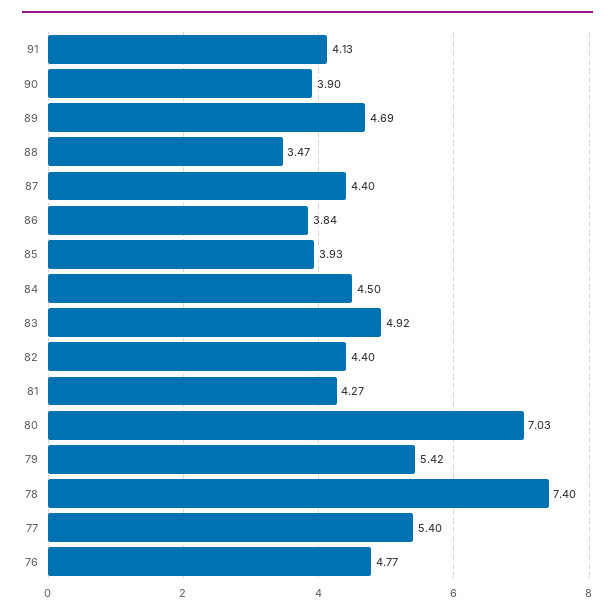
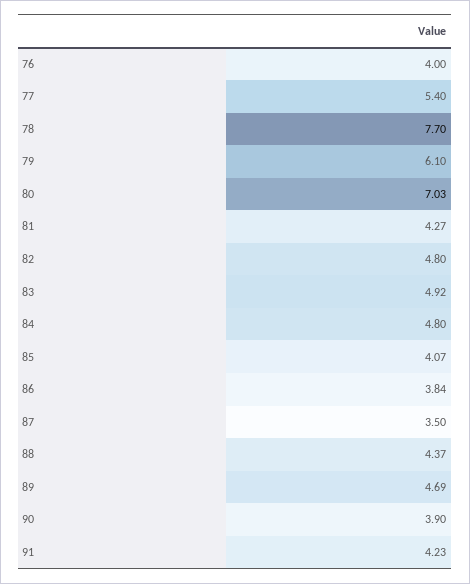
91: 4.13 -> 4.23
88: 3.47 -> 4.37
87: 4.4 -> 3.5
85: 3.93 -> 4.07
84: 4.5 -> 4.8
82: 4.4 -> 4.8
79: 5.42 -> 6.1
78: 7.4 -> 7.7
76: 4.77 -> 4

